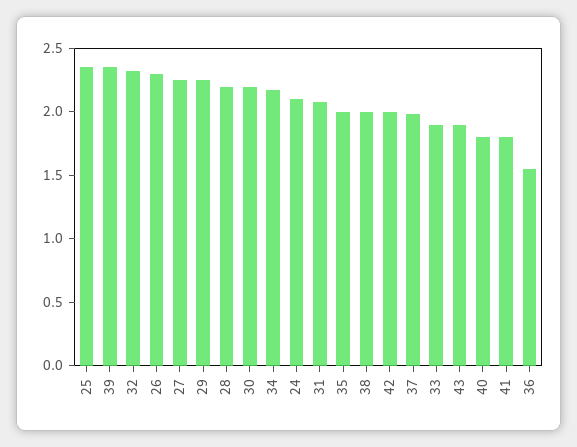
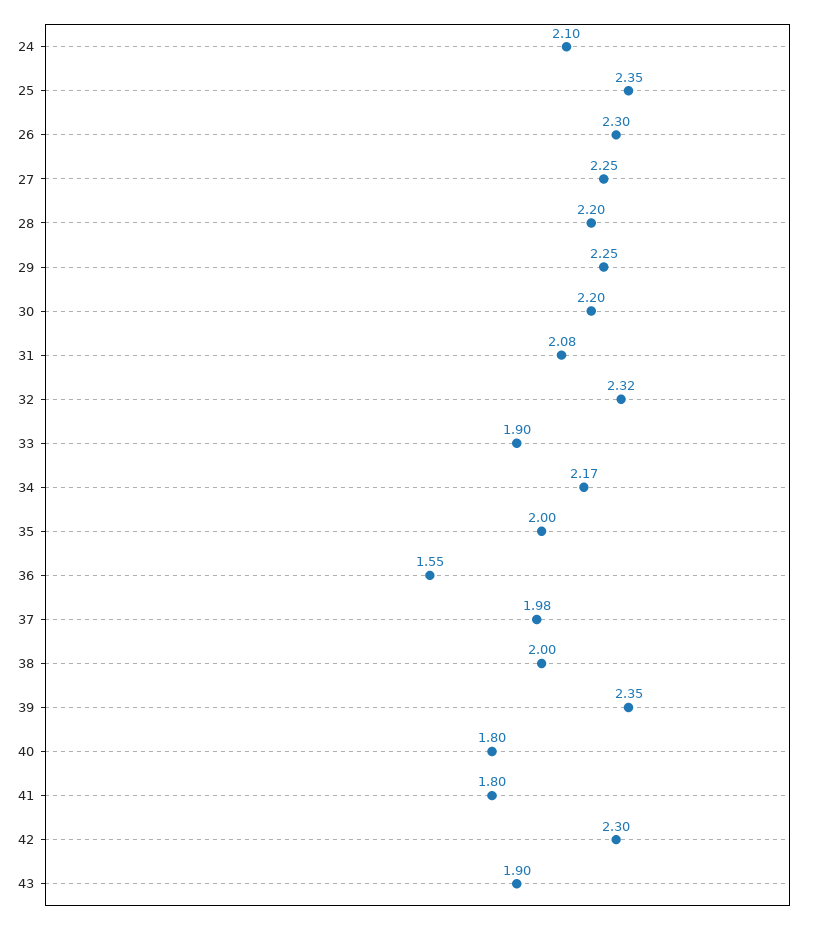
42: 2 -> 2.3

